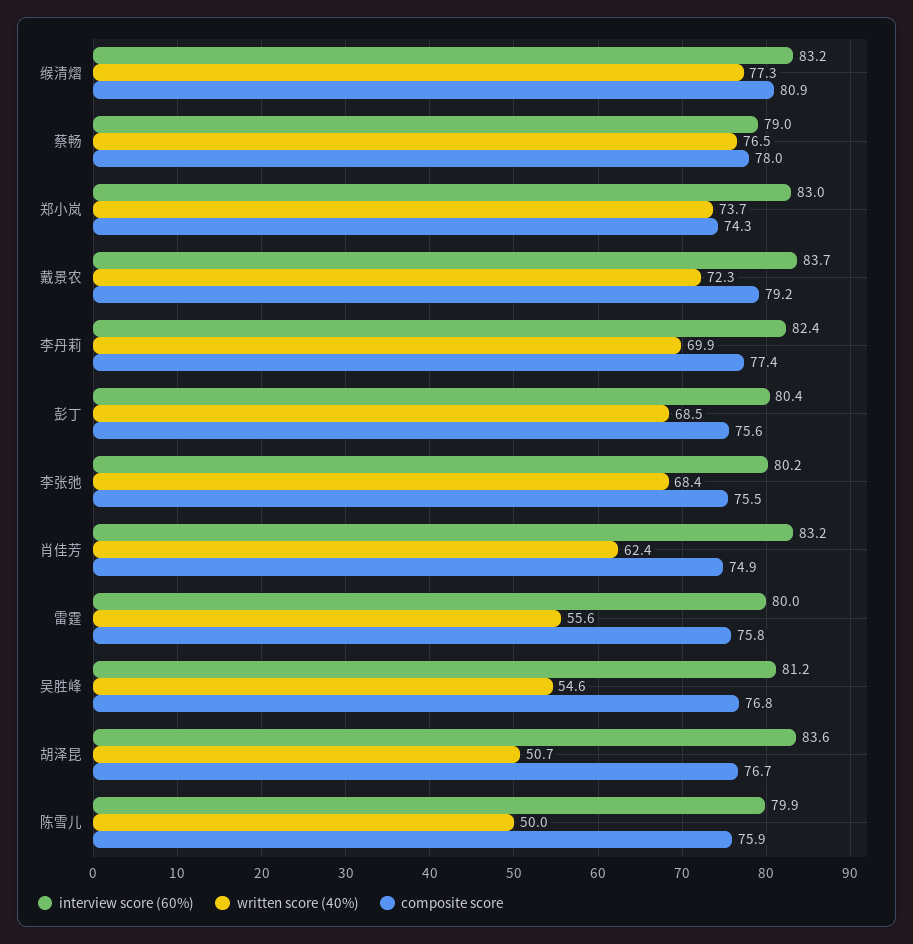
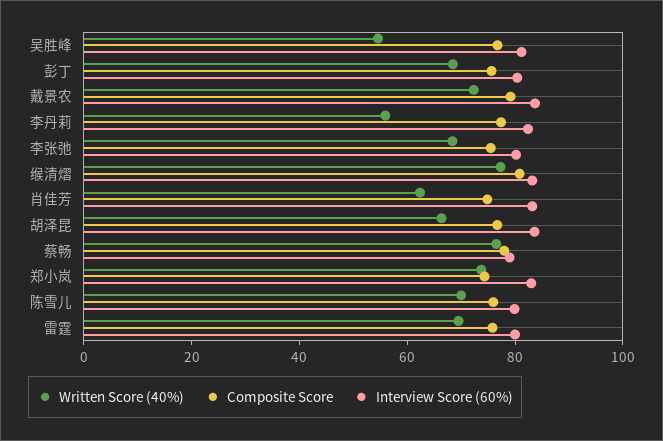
written score (40%), 李丹莉: 69.9 -> 55
written score (40%), 雷霆: 55.6 -> 70
written score (40%), 胡泽昆: 50.7 -> 65
written score (40%), 陈雪儿: 50 -> 70

